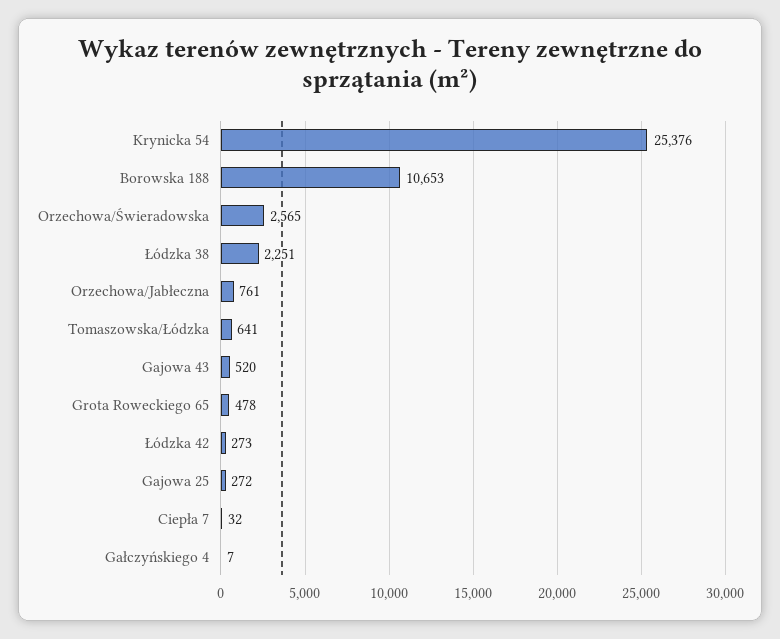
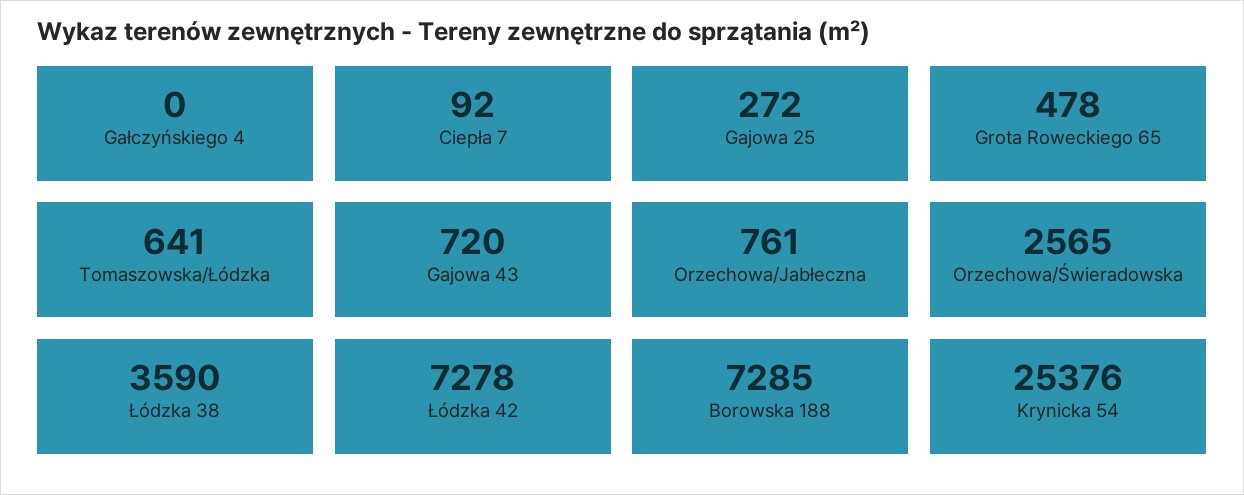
Borowska 188: 10653 -> 7285
Łódzka 38: 2251 -> 3590
Gajowa 43: 520 -> 720
Łódzka 42: 273 -> 7278
Ciepła 7: 32 -> 92
Gałczyńskiego 4: 7 -> 0

